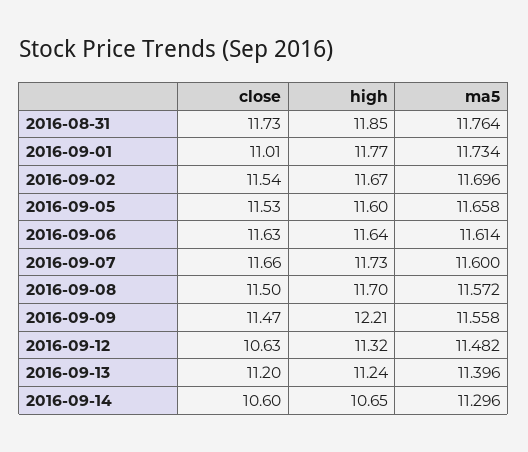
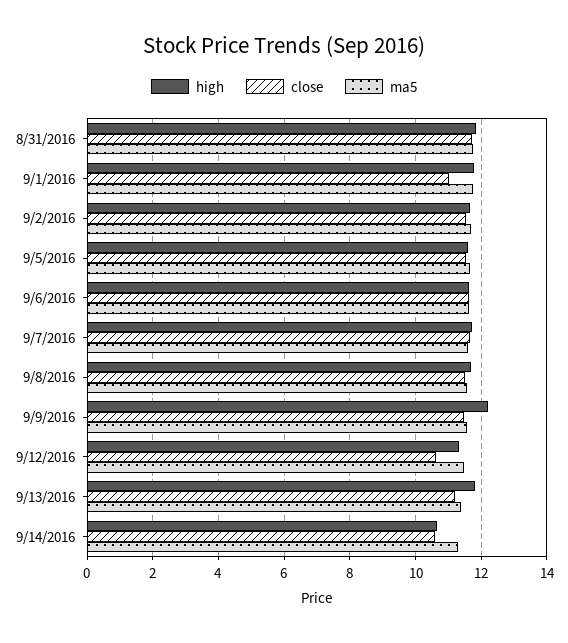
high, 2016-09-13: 11.24 -> 11.8

